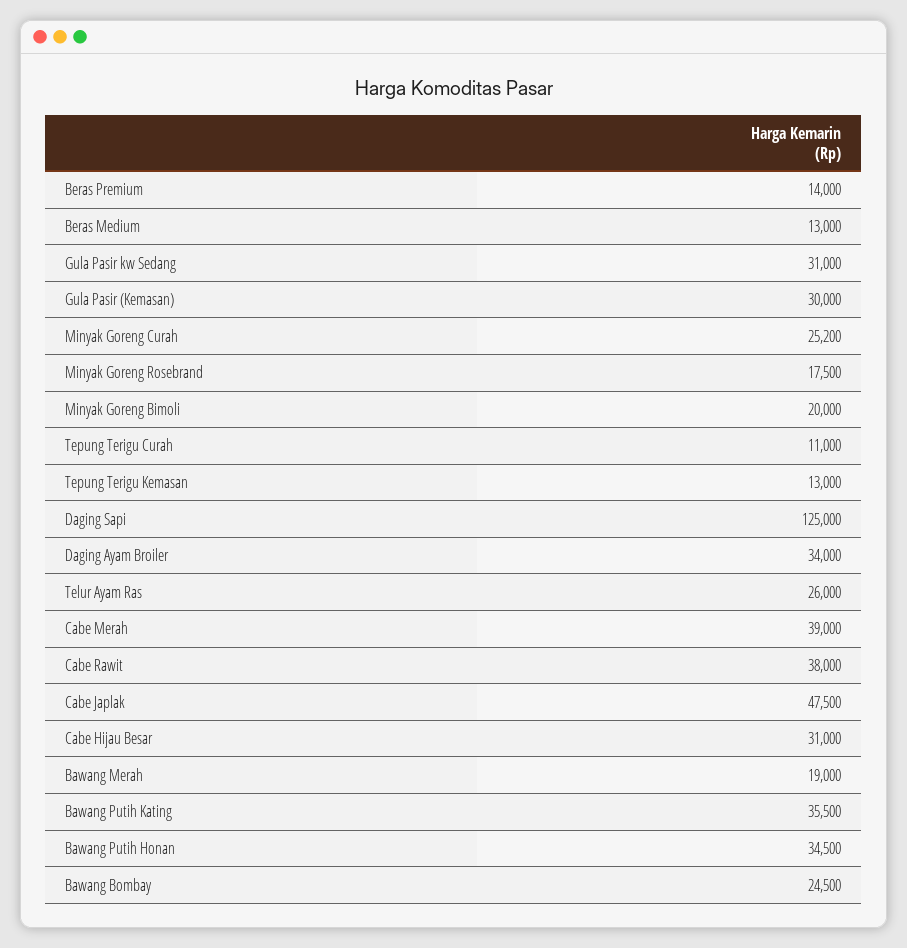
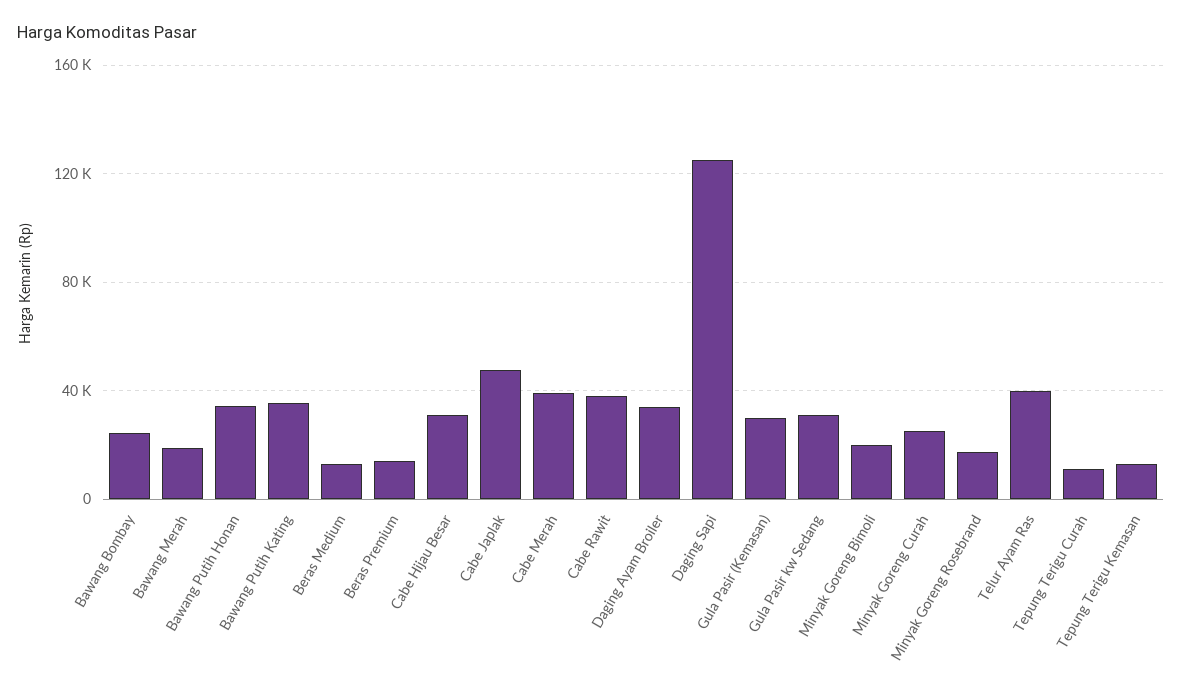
Telur Ayam Ras: 26000 -> 40000

